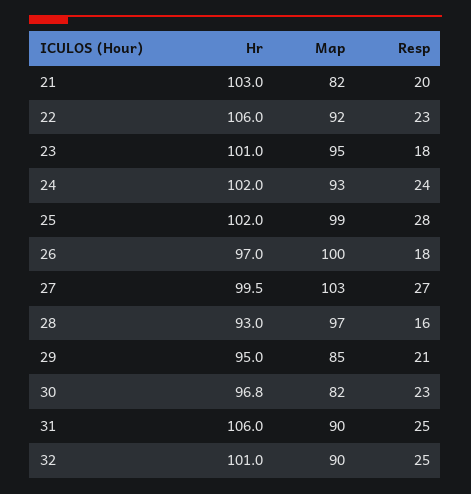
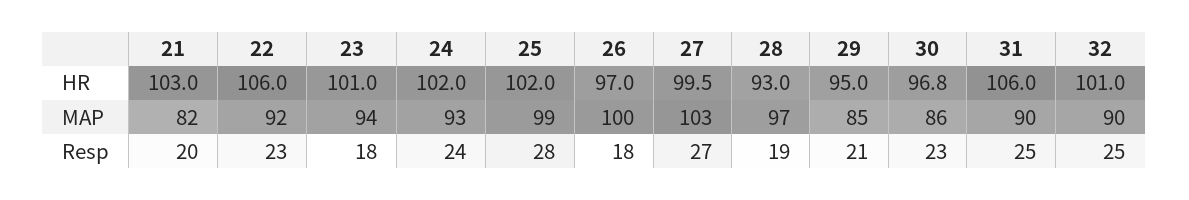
Map, 23: 95 -> 94
Resp, 28: 16 -> 19
Map, 30: 82 -> 86

